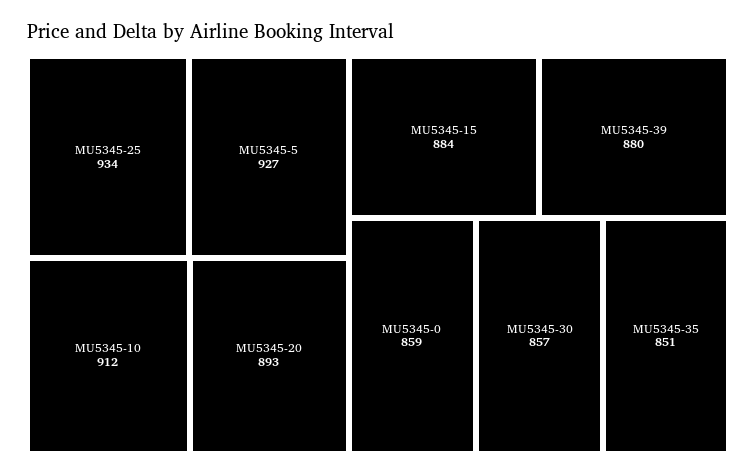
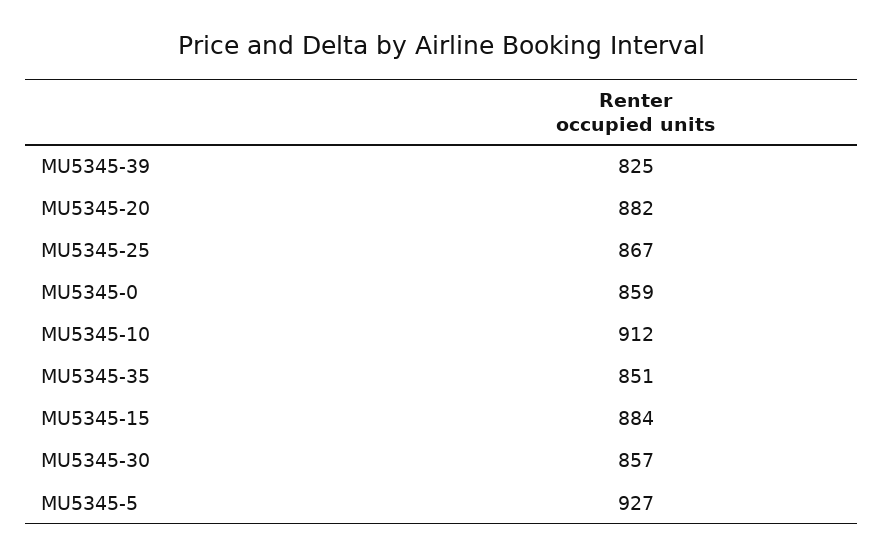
MU5345-25: 934 -> 867
MU5345-20: 893 -> 882
MU5345-39: 880 -> 825

